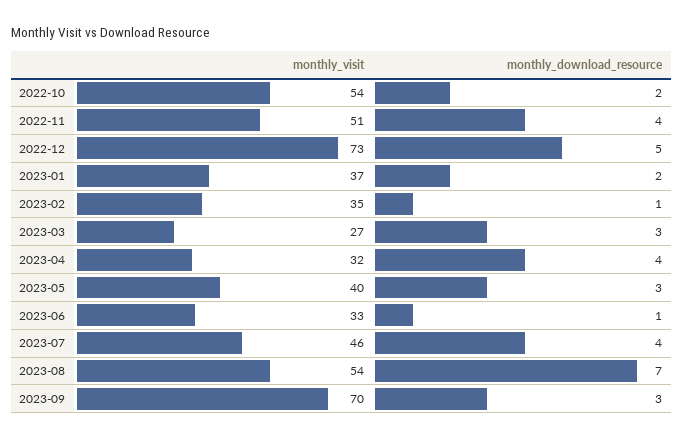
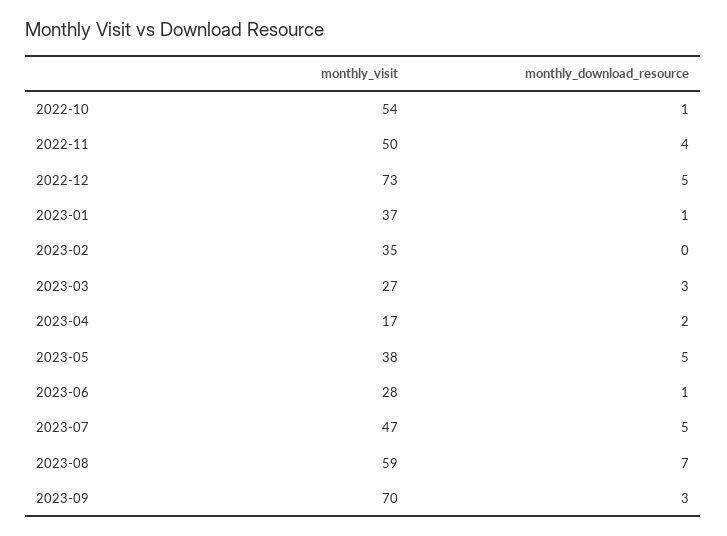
monthly_download_resource, 2022-10: 2 -> 1
monthly_visit, 2022-11: 51 -> 50
monthly_download_resource, 2023-01: 2 -> 1
monthly_download_resource, 2023-02: 1 -> 0
monthly_visit, 2023-04: 32 -> 17
monthly_download_resource, 2023-04: 4 -> 2
monthly_visit, 2023-05: 40 -> 38
monthly_download_resource, 2023-05: 3 -> 5
monthly_visit, 2023-06: 33 -> 28
monthly_visit, 2023-07: 46 -> 47
monthly_download_resource, 2023-07: 4 -> 5
monthly_visit, 2023-08: 54 -> 59

